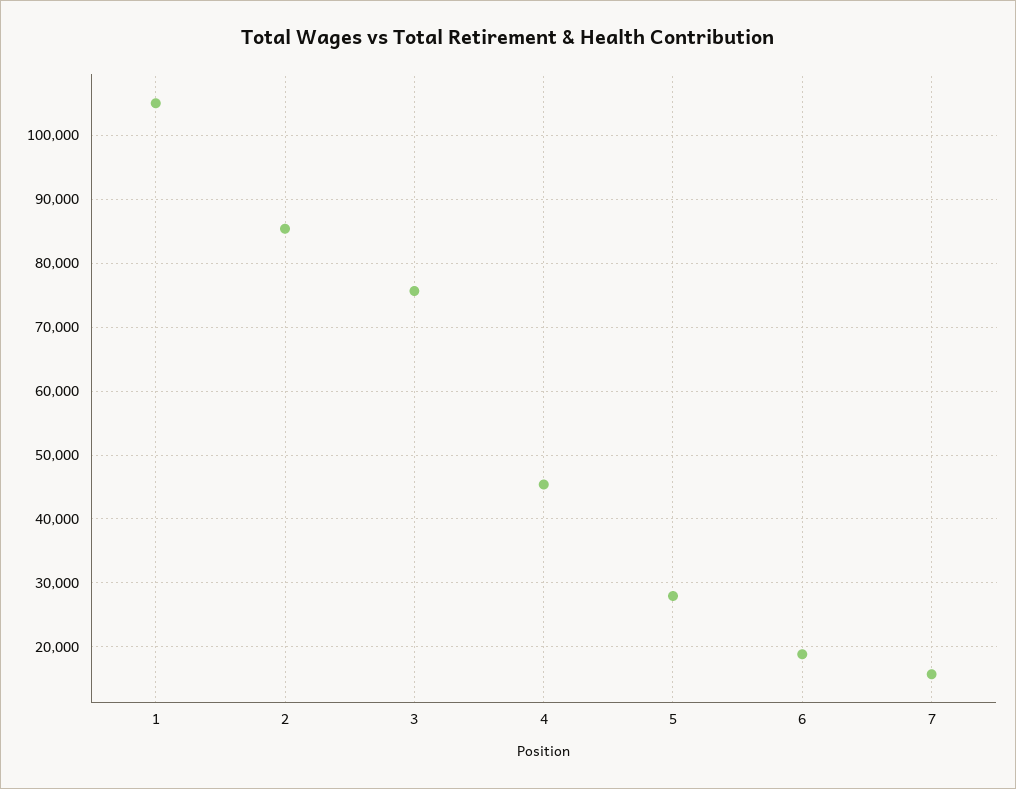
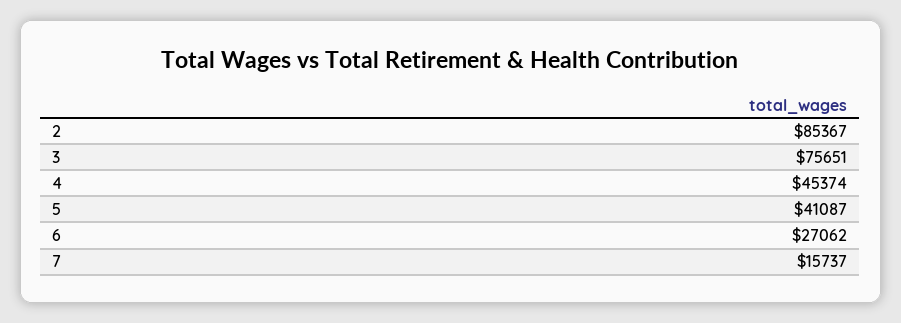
1: 105000 -> none
5: 28000 -> 41087
6: 19000 -> 27062

